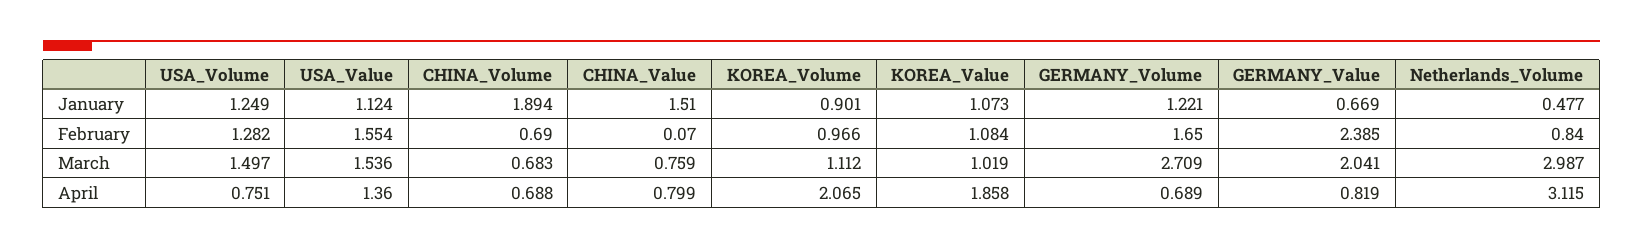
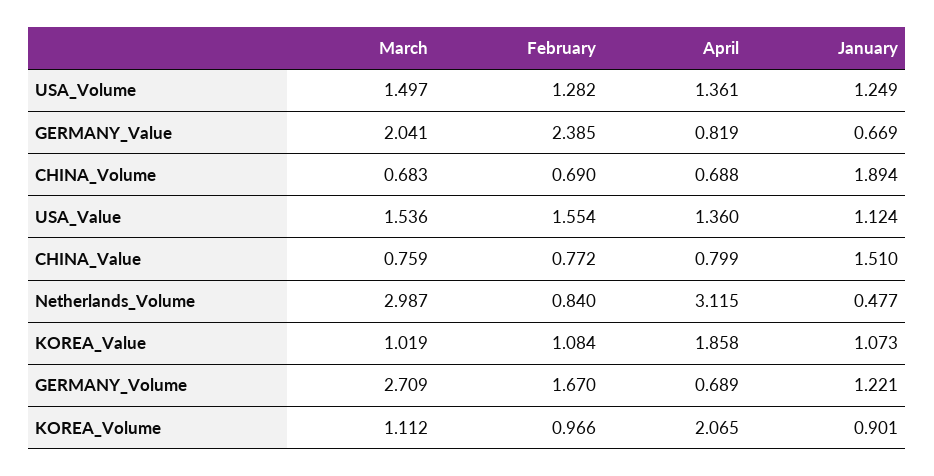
CHINA_Value, February: 0.07 -> 0.772
GERMANY_Volume, February: 1.65 -> 1.67
USA_Volume, April: 0.751 -> 1.361

